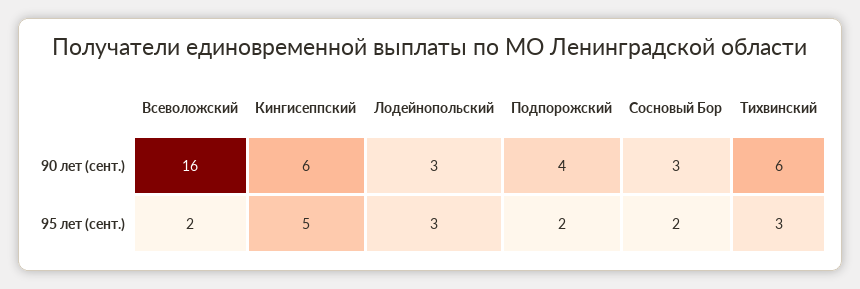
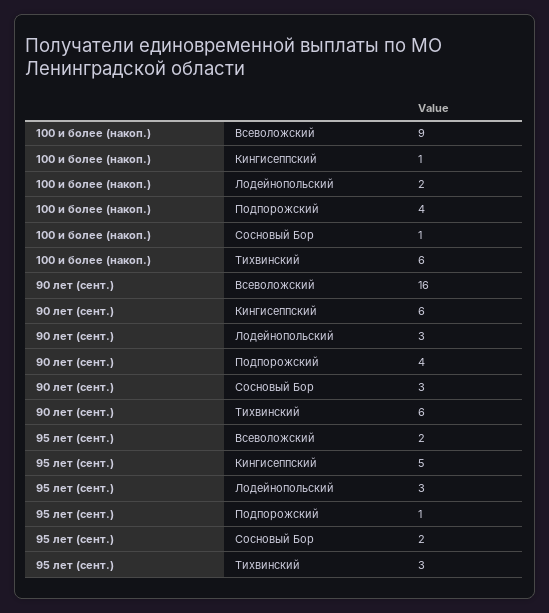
Подпорожский, 95 лет (сент.): 2 -> 1
Всеволожский, 100 и более (накоп.): none -> 9
Кингисеппский, 100 и более (накоп.): none -> 1
Лодейнопольский, 100 и более (накоп.): none -> 2
Подпорожский, 100 и более (накоп.): none -> 4
Сосновый Бор, 100 и более (накоп.): none -> 1
Тихвинский, 100 и более (накоп.): none -> 6

